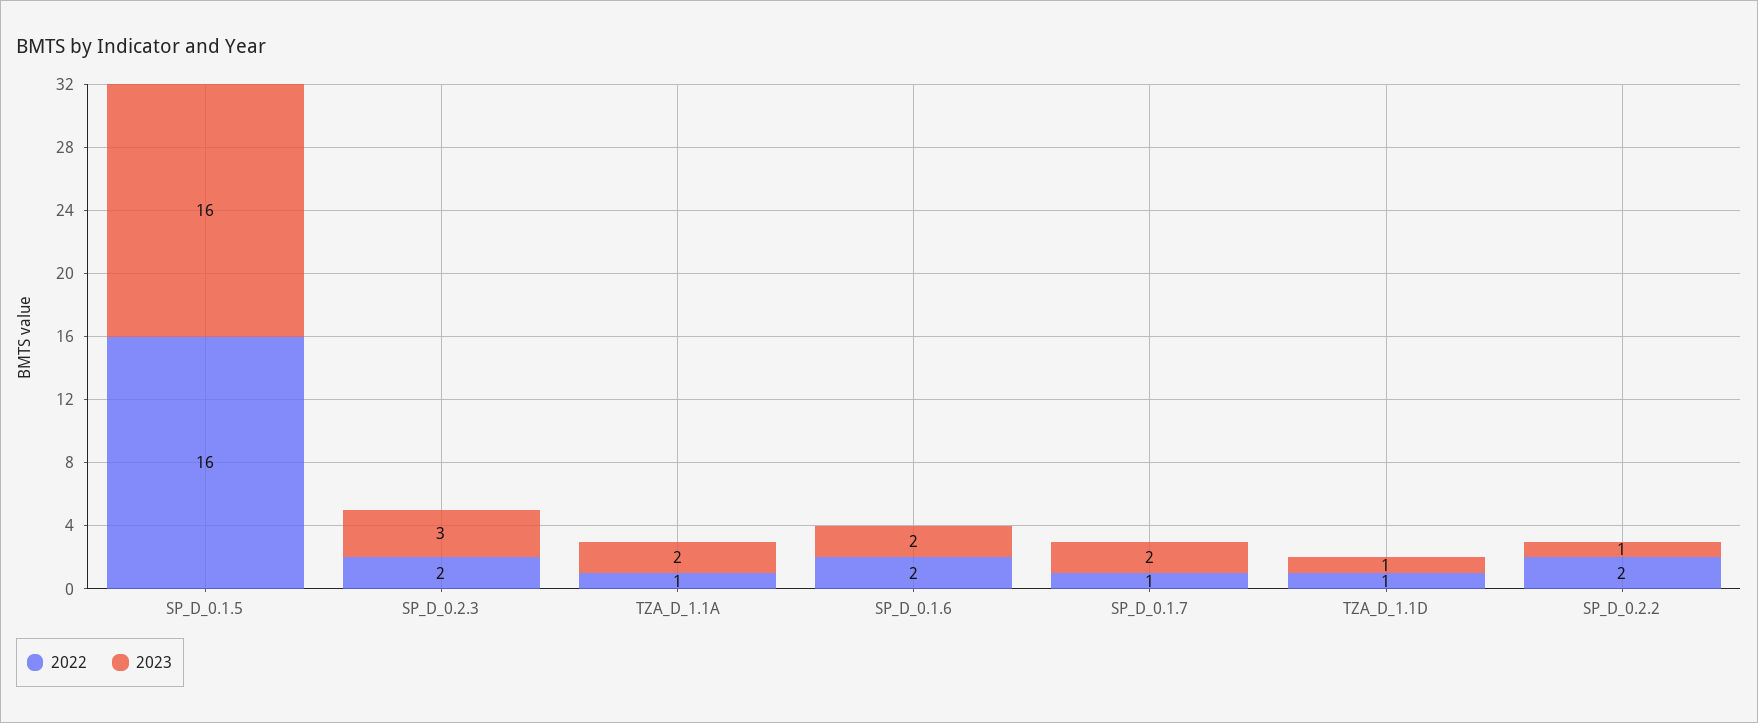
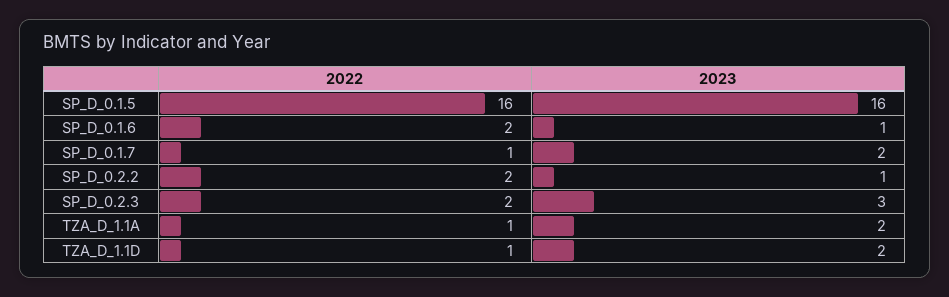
2023, SP_D_0.1.6: 2 -> 1
2023, TZA_D_1.1D: 1 -> 2

